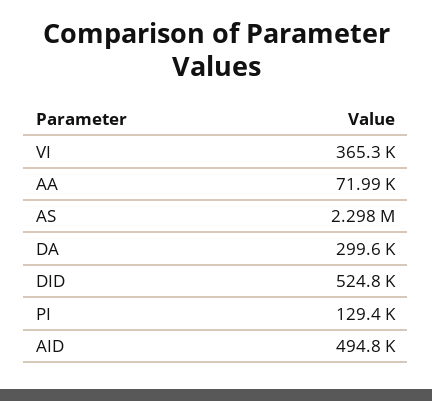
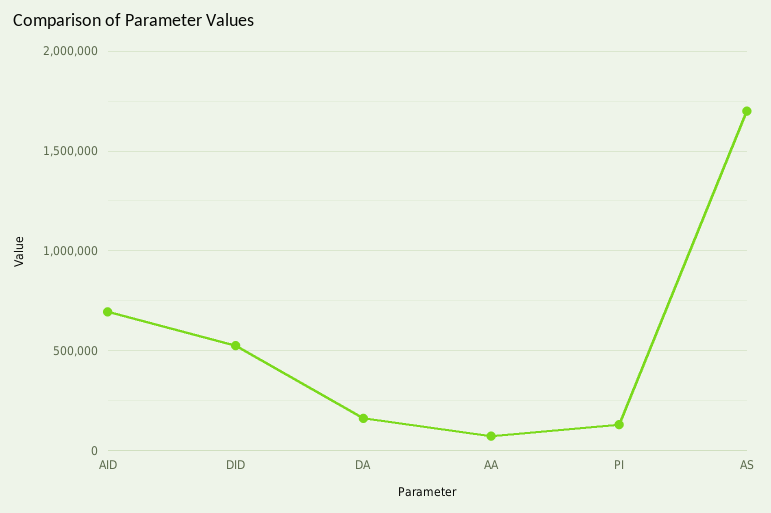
VI: 365300 -> none
AS: 2298000 -> 1700000
DA: 299600 -> 150000
AID: 494800 -> 700000

